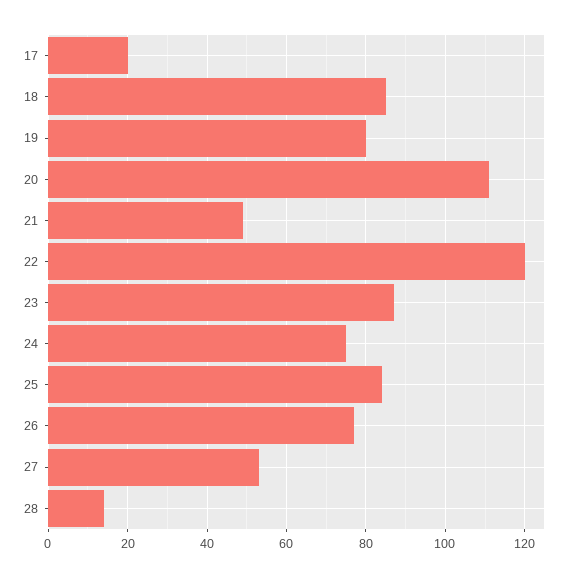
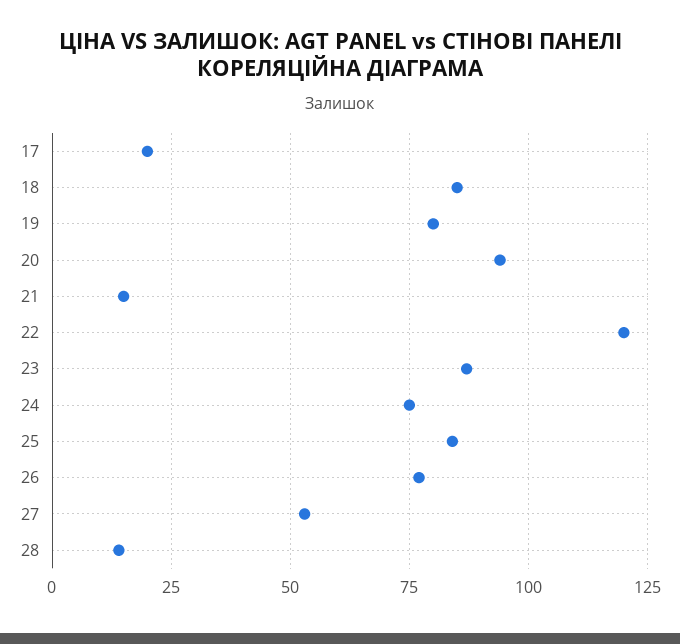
20: 110 -> 95
21: 50 -> 15

